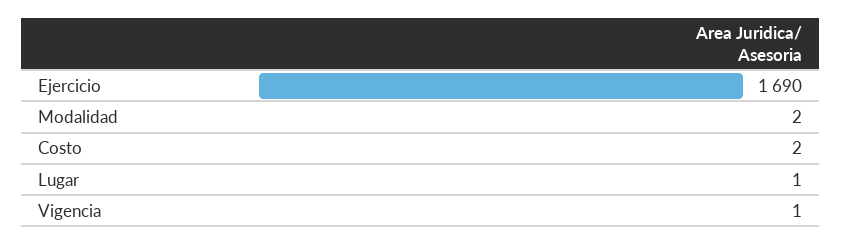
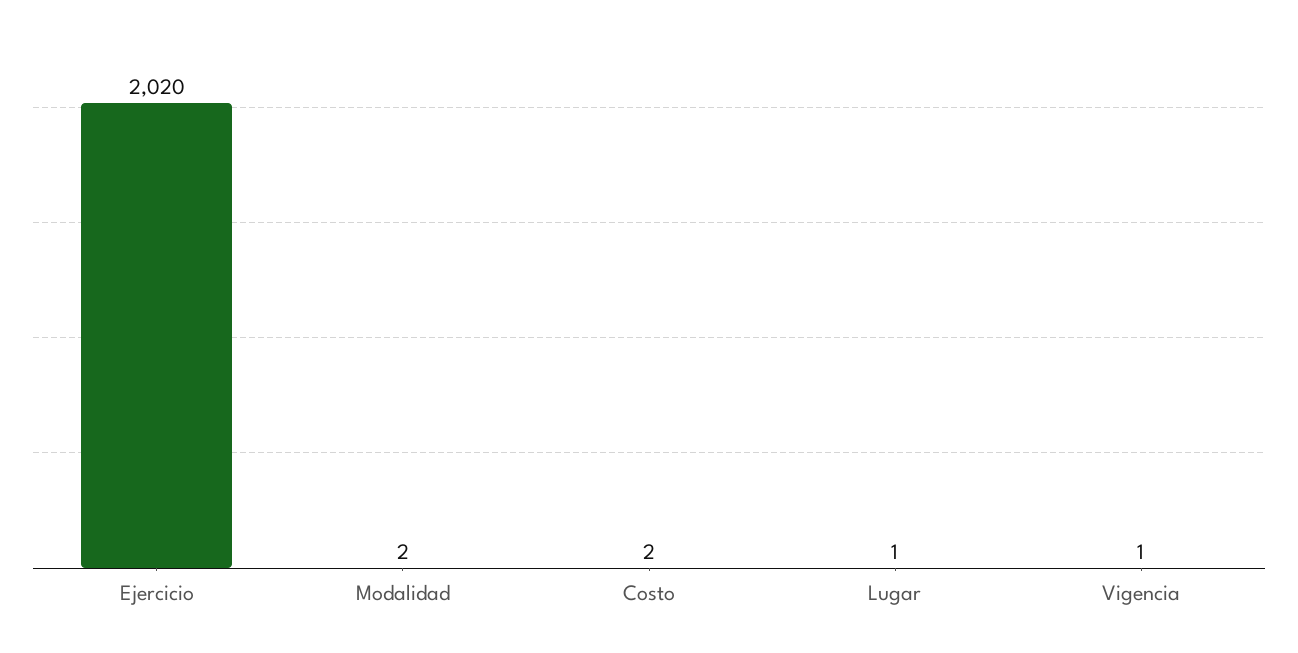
Ejercicio: 1690 -> 2020

